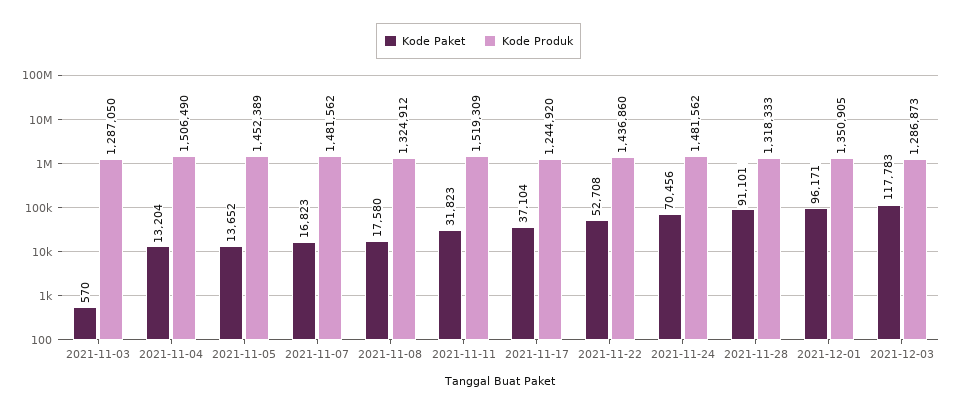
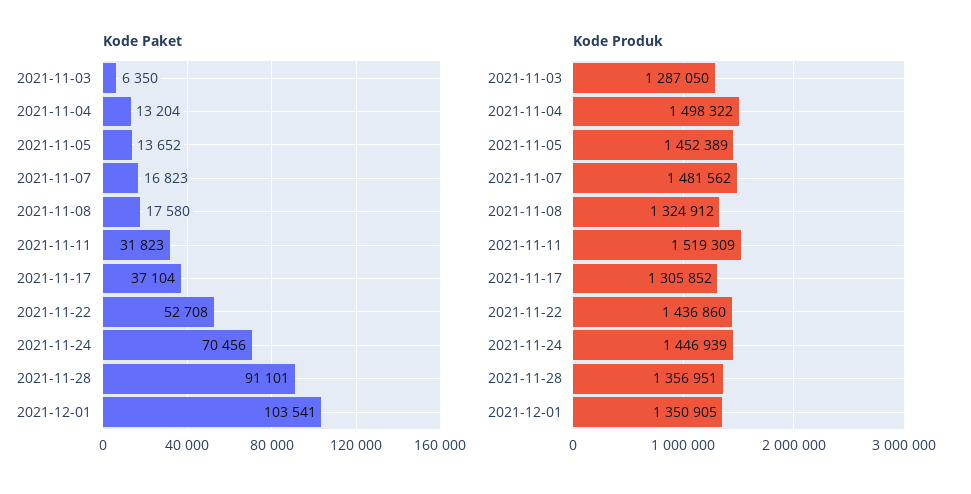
Kode Paket, 2021-11-03: 570 -> 6350
Kode Produk, 2021-11-04: 1506490 -> 1498322
Kode Produk, 2021-11-17: 1244920 -> 1305852
Kode Produk, 2021-11-24: 1481562 -> 1446939
Kode Produk, 2021-11-28: 1318333 -> 1356951
Kode Paket, 2021-12-01: 96171 -> 103541
Kode Paket, 2021-12-03: 117783 -> none
Kode Produk, 2021-12-03: 1286873 -> none

